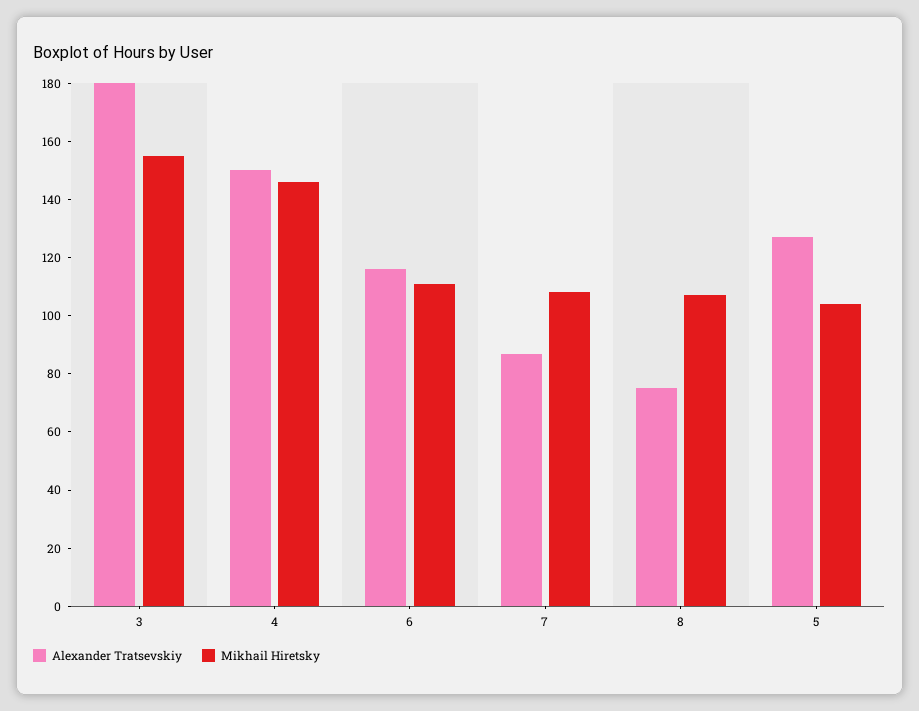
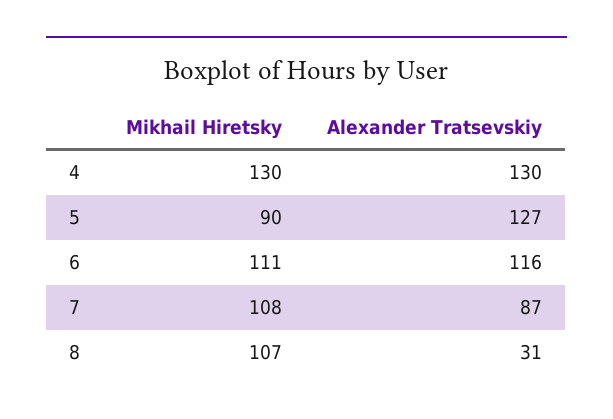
Alexander Tratsevskiy, 3: 180 -> none
Mikhail Hiretsky, 3: 155 -> none
Alexander Tratsevskiy, 4: 150 -> 130
Mikhail Hiretsky, 4: 145 -> 130
Alexander Tratsevskiy, 8: 75 -> 31
Mikhail Hiretsky, 5: 105 -> 90

